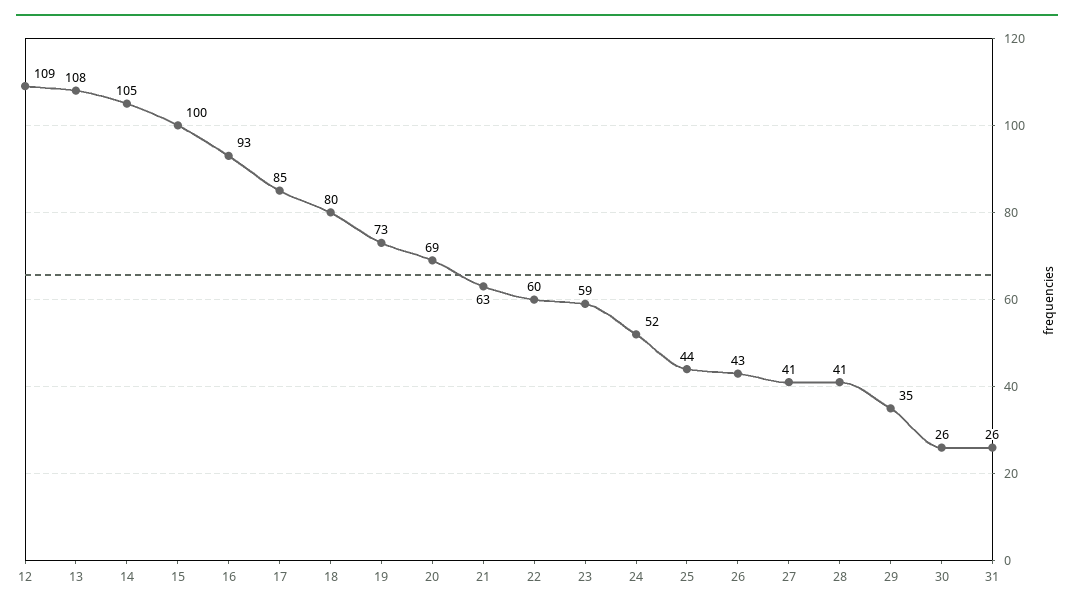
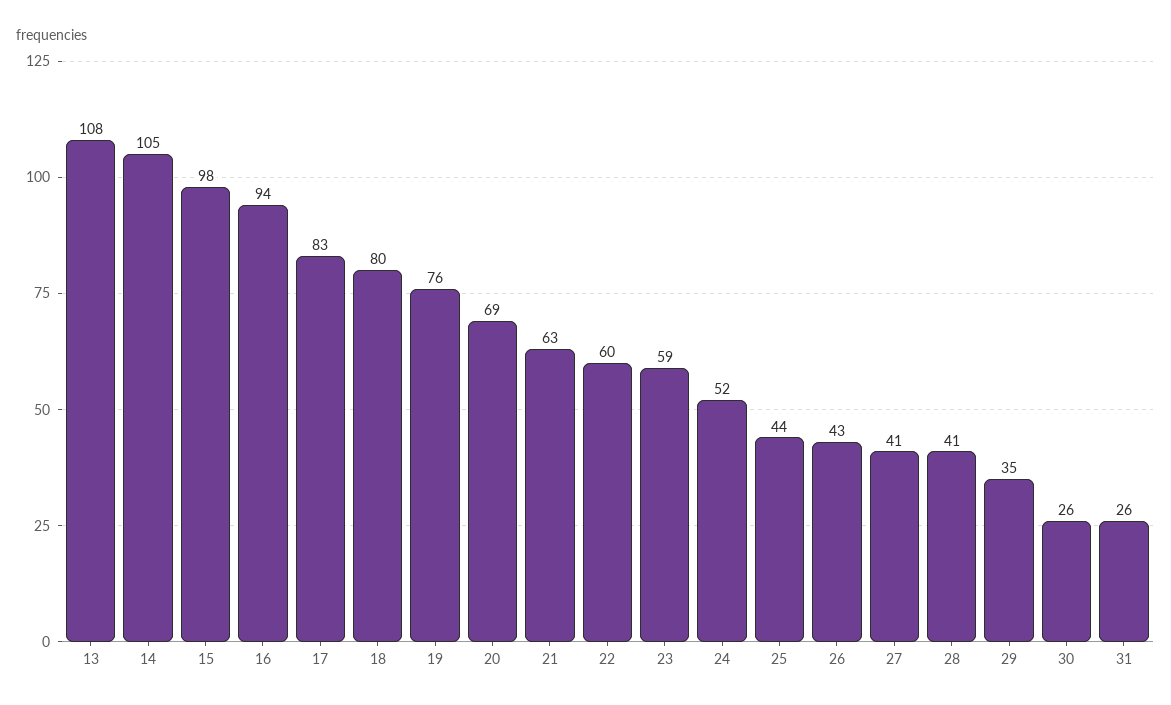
12: 109 -> none
15: 100 -> 98
16: 93 -> 94
17: 85 -> 83
19: 73 -> 76

